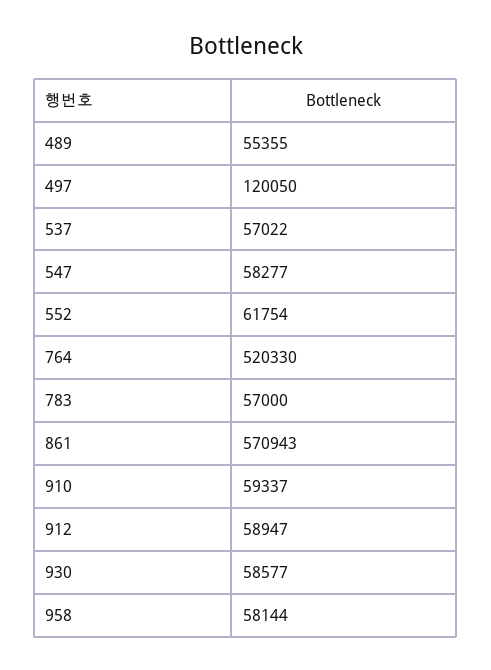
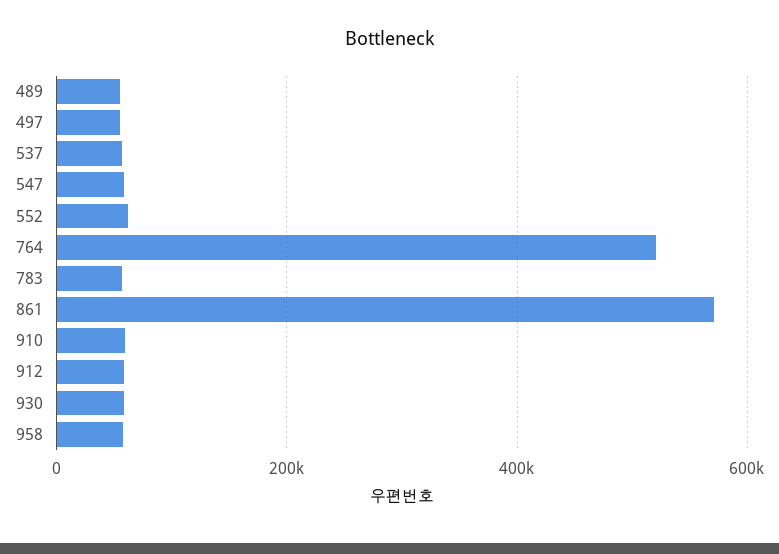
497: 120050 -> 60000

